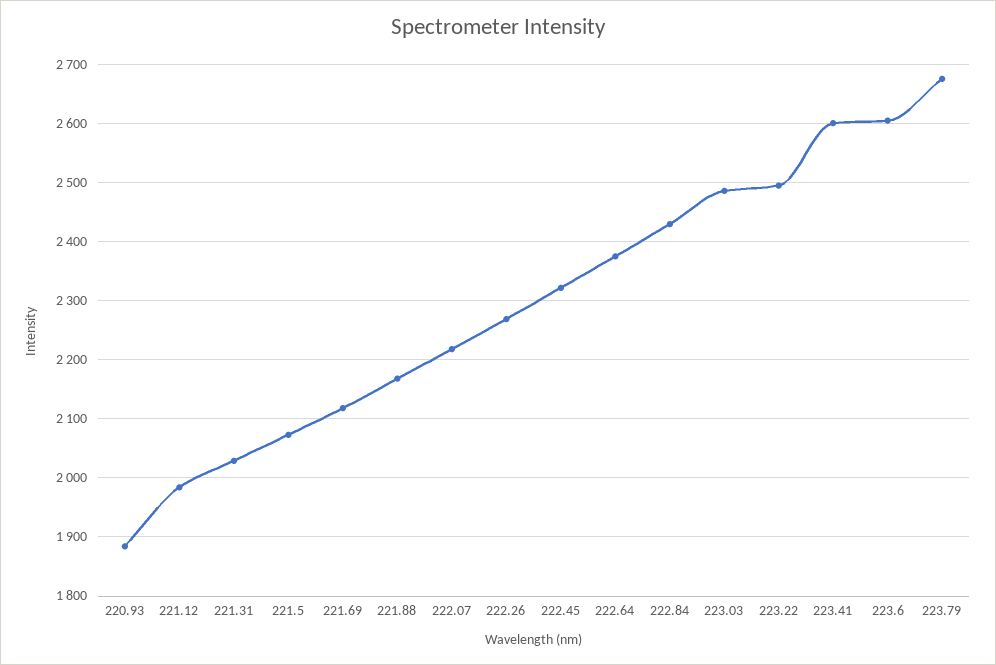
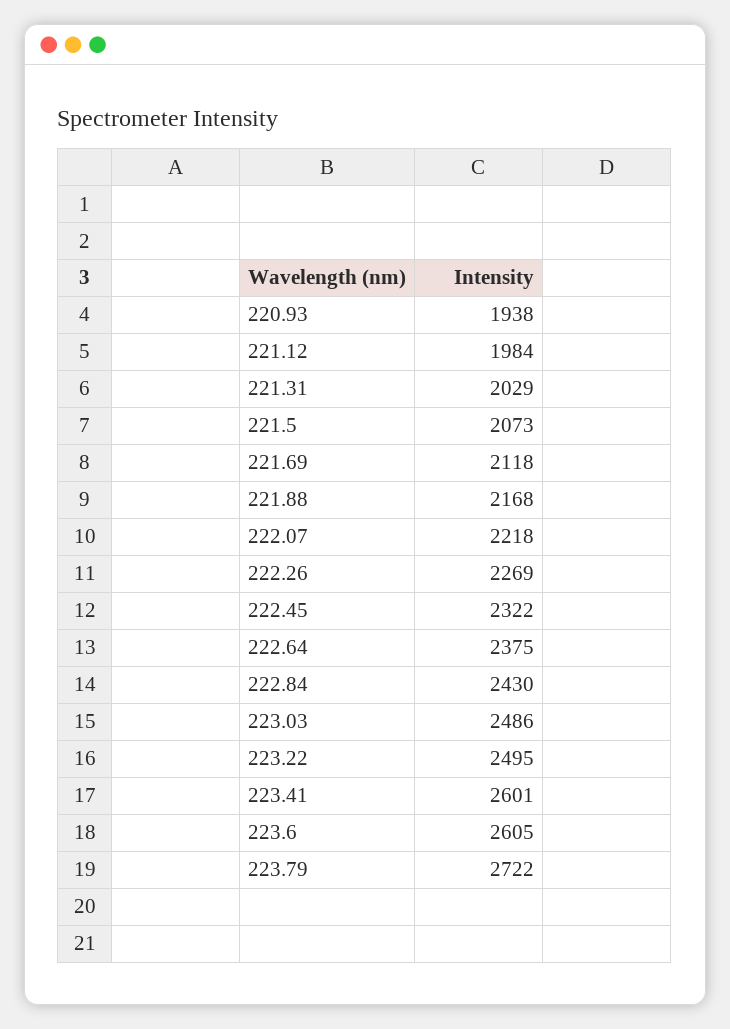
220.93: 1880 -> 1938
223.79: 2680 -> 2722

